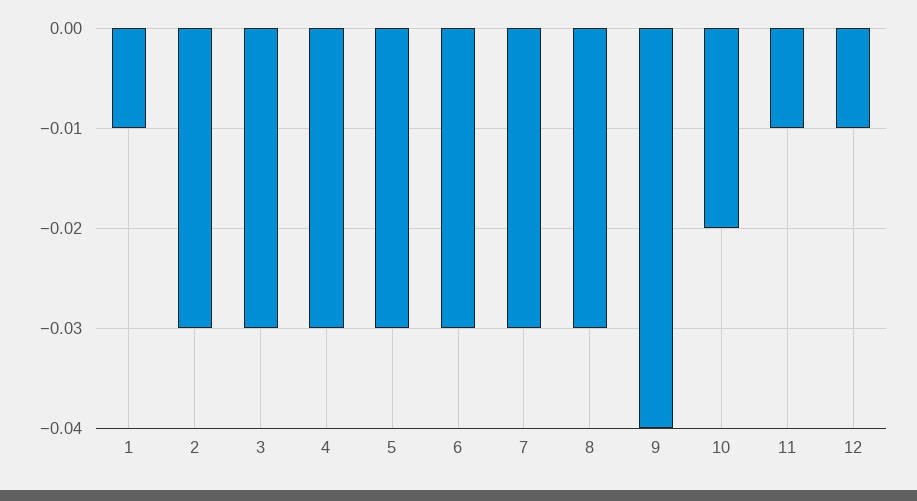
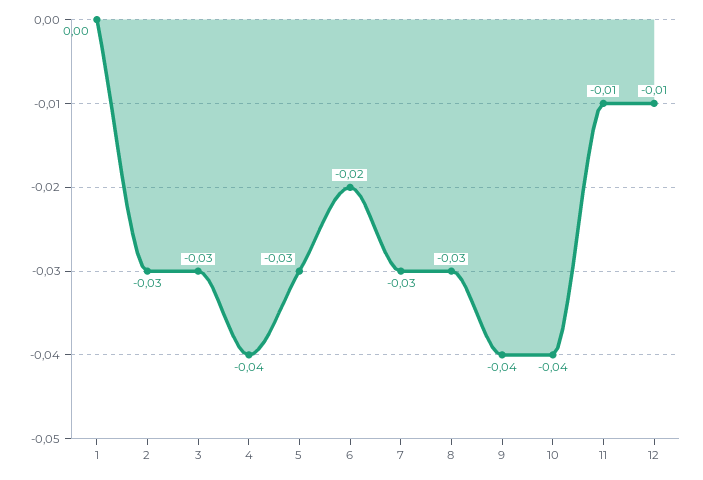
1: -0.01 -> 0
4: -0.03 -> -0.04
6: -0.03 -> -0.02
10: -0.02 -> -0.04

